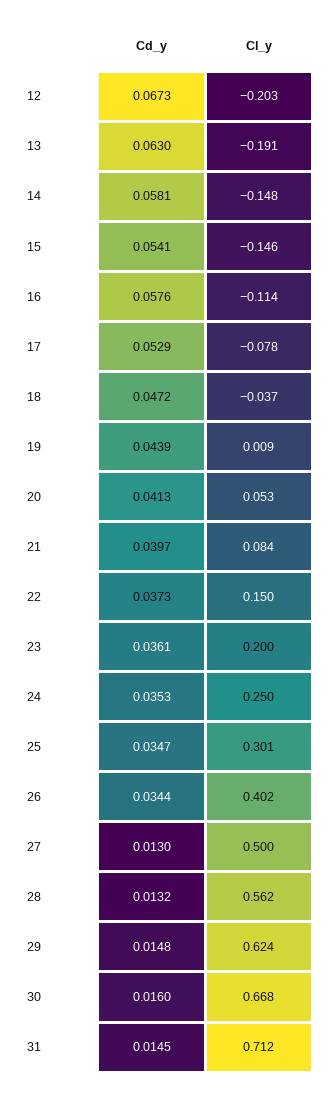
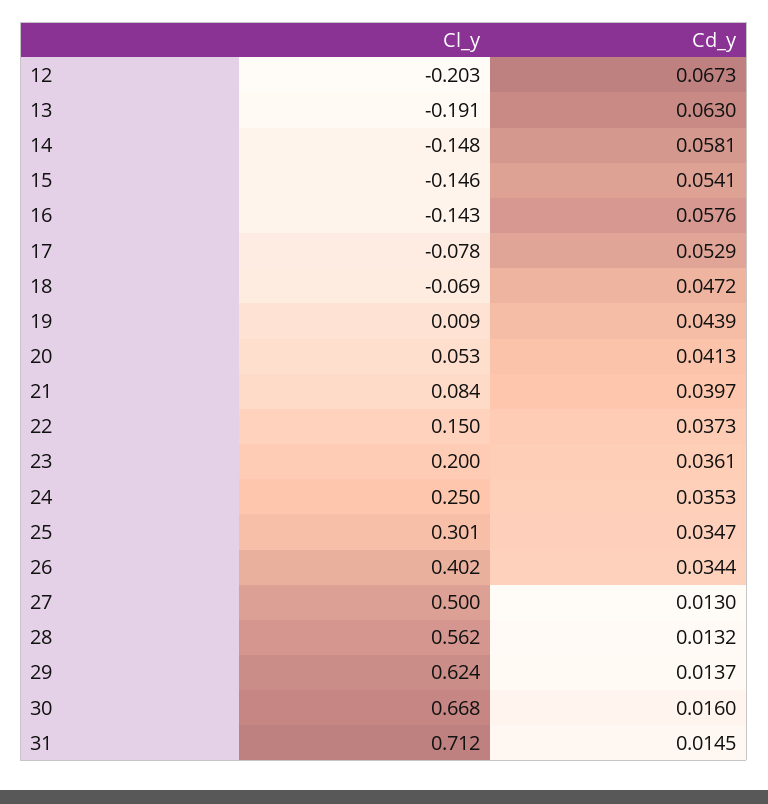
Cl_y, 16: -0.114 -> -0.143
Cl_y, 18: -0.037 -> -0.069
Cd_y, 29: 0.0148 -> 0.0137

